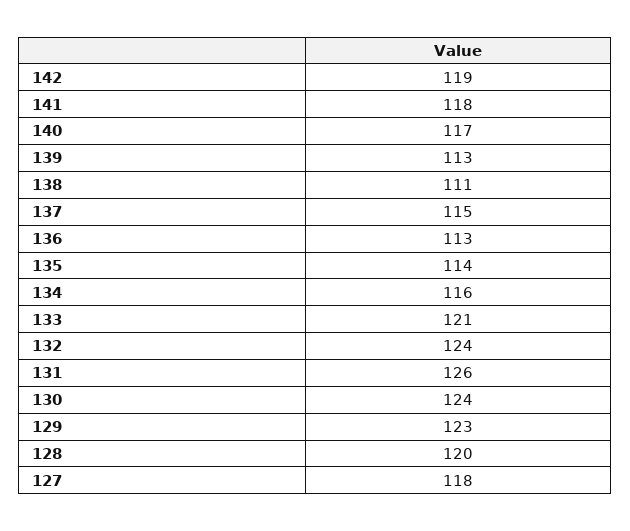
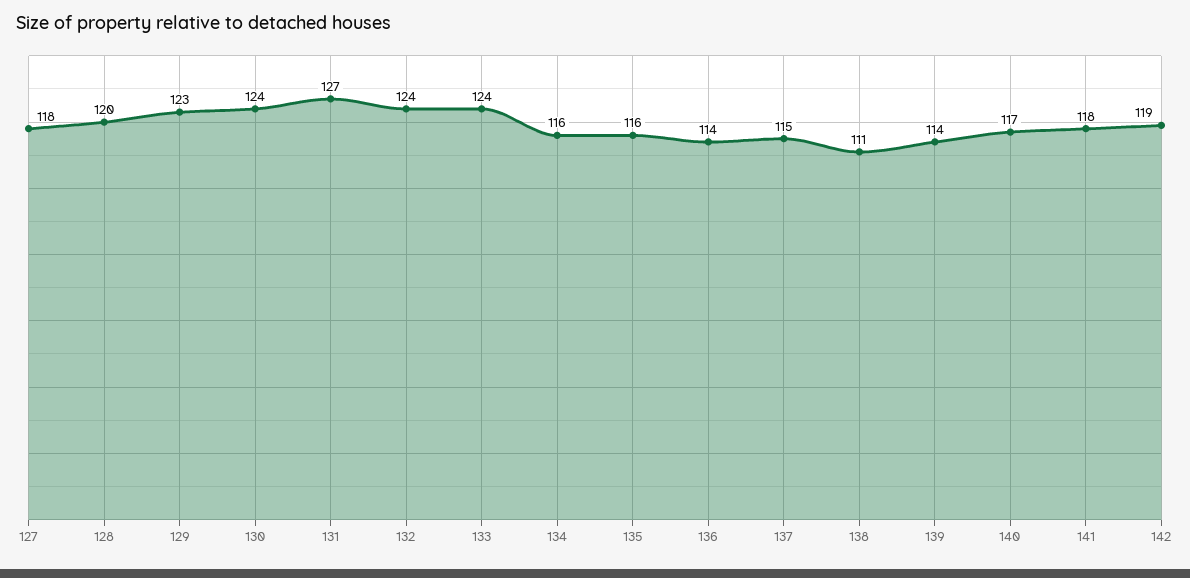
139: 113 -> 114
136: 113 -> 114
135: 114 -> 116
133: 121 -> 124
131: 126 -> 127

